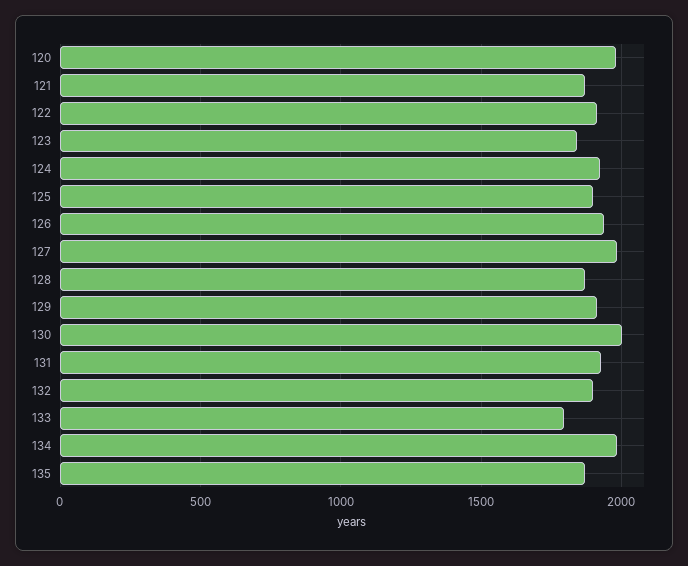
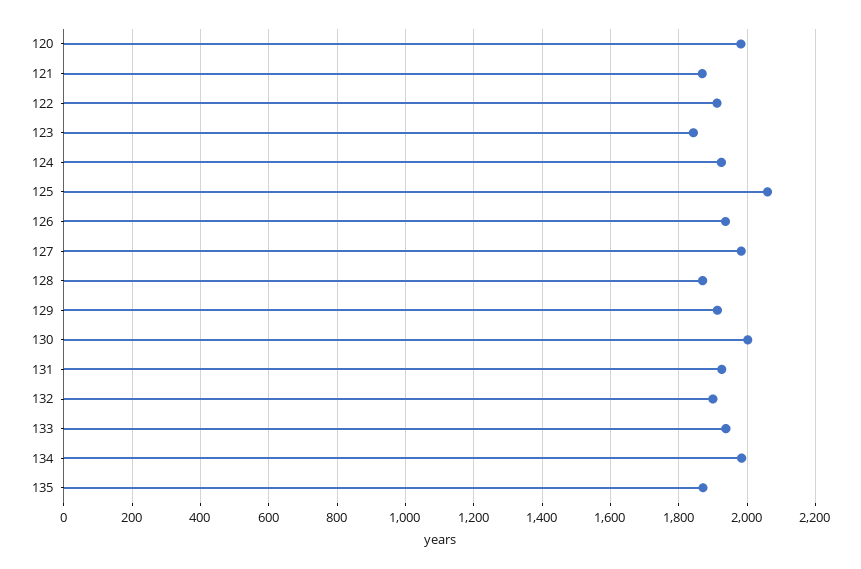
125: 1900 -> 2060
133: 1800 -> 1940

